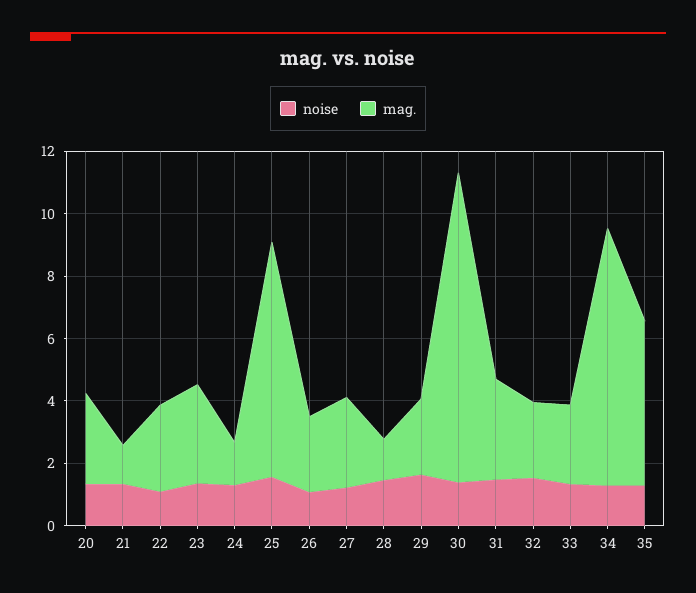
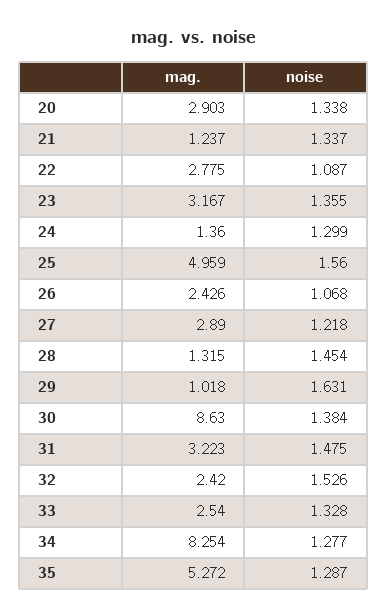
mag., 25: 7.5 -> 4.959
mag., 29: 2.5 -> 1.018
mag., 30: 10 -> 8.63

